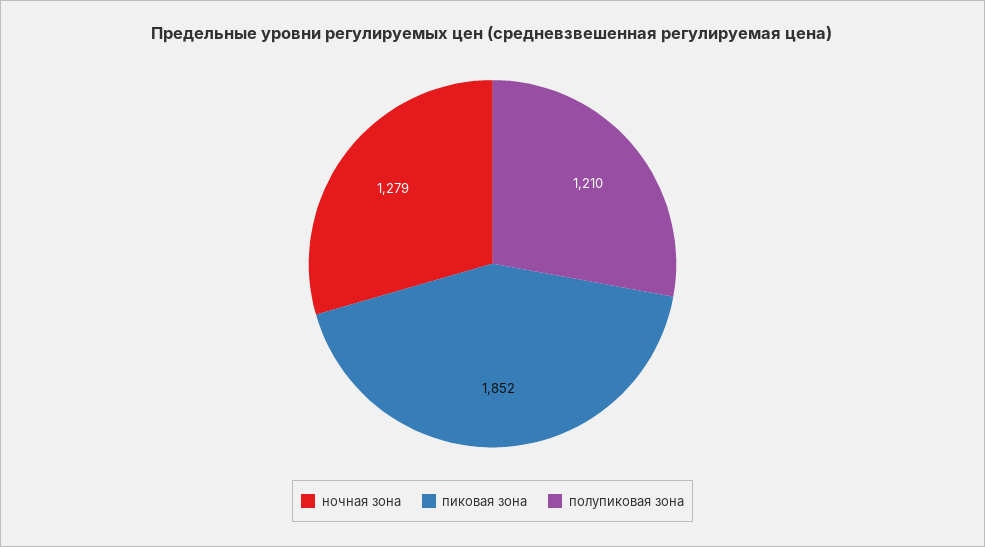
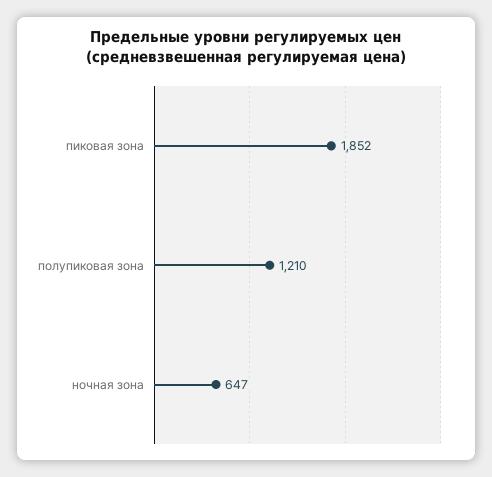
ночная зона: 1279 -> 647

